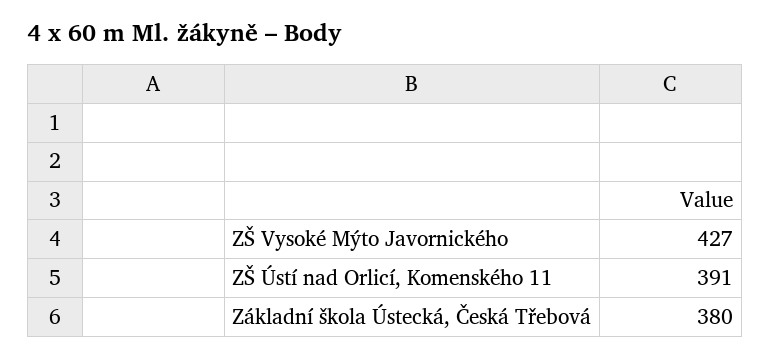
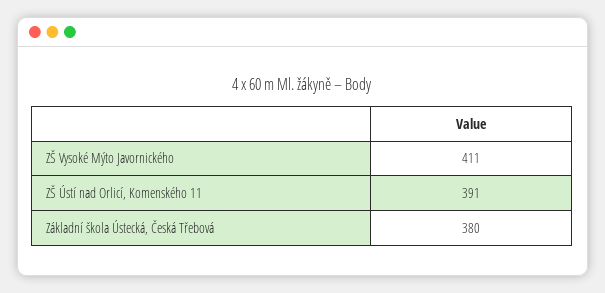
ZŠ Vysoké Mýto Javornického: 427 -> 411

